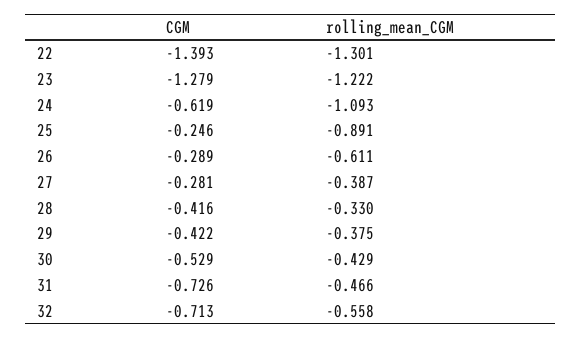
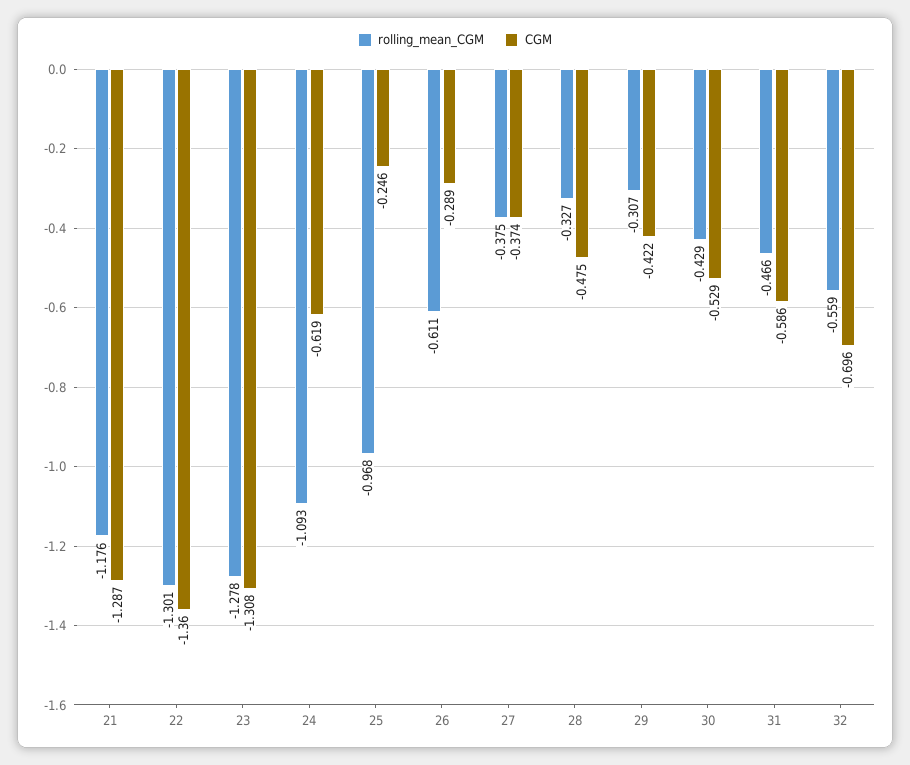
CGM, 22: -1.393 -> -1.36
CGM, 23: -1.279 -> -1.308
rolling_mean_CGM, 23: -1.222 -> -1.278
rolling_mean_CGM, 25: -0.891 -> -0.968
CGM, 27: -0.281 -> -0.374
rolling_mean_CGM, 27: -0.387 -> -0.375
CGM, 28: -0.416 -> -0.475
rolling_mean_CGM, 28: -0.33 -> -0.327
rolling_mean_CGM, 29: -0.375 -> -0.307
CGM, 31: -0.726 -> -0.586
CGM, 32: -0.713 -> -0.696
rolling_mean_CGM, 32: -0.558 -> -0.559
rolling_mean_CGM, 21: none -> -1.176
CGM, 21: none -> -1.287

